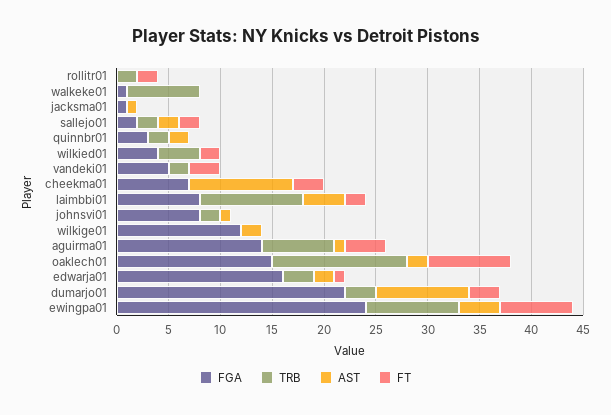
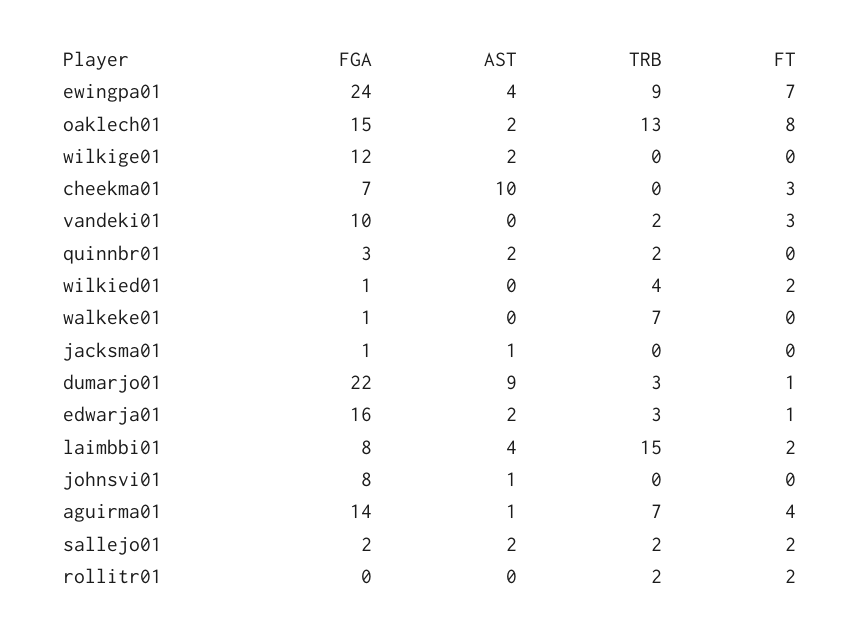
FGA, wilkied01: 4 -> 1
FGA, vandeki01: 5 -> 10
TRB, laimbbi01: 10 -> 15
TRB, johnsvi01: 2 -> 0
FT, dumarjo01: 3 -> 1

